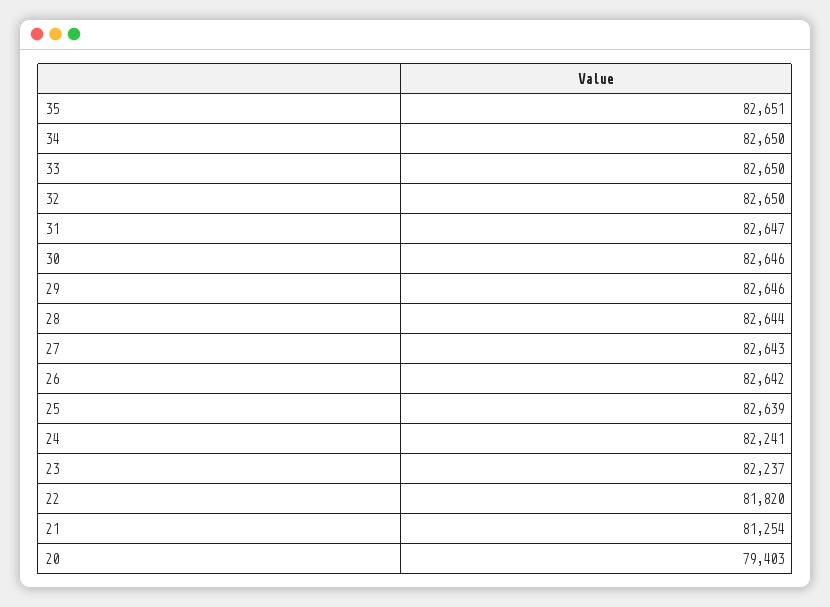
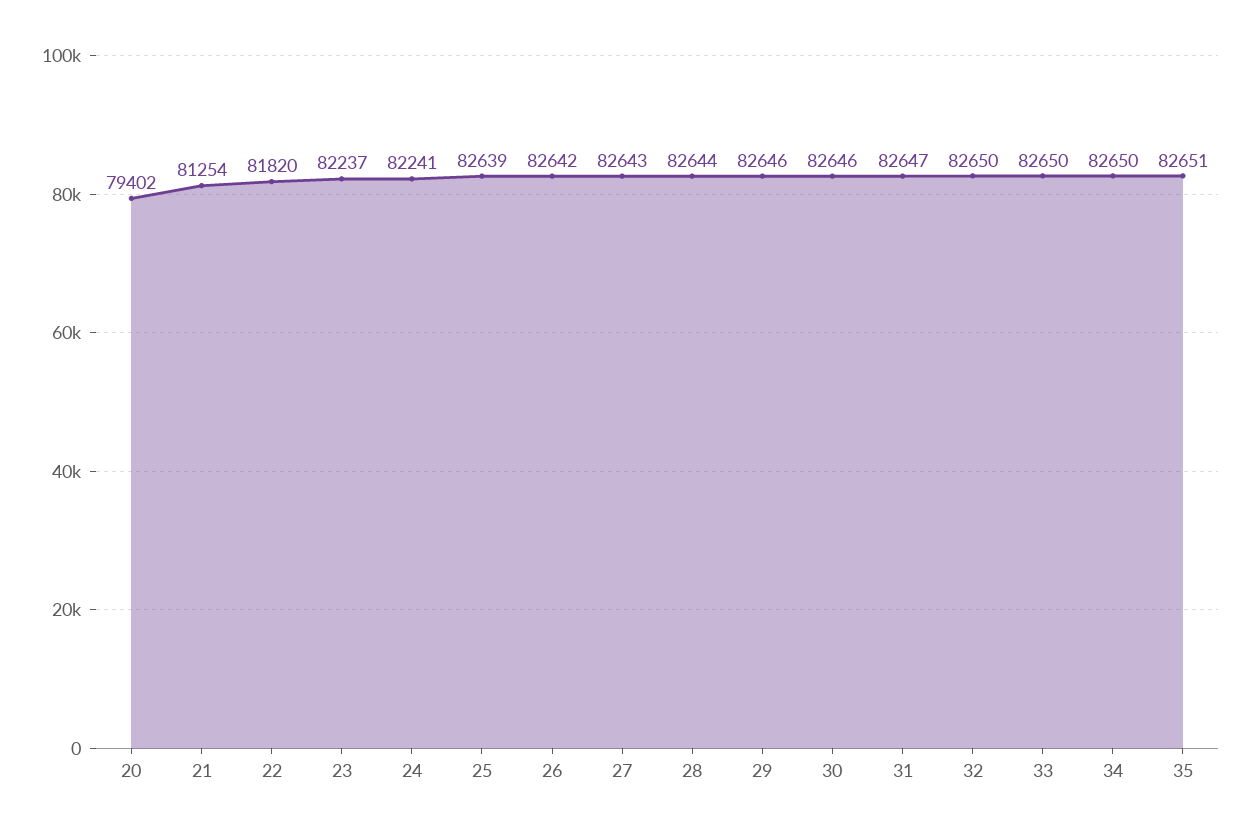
20: 79403 -> 79402

